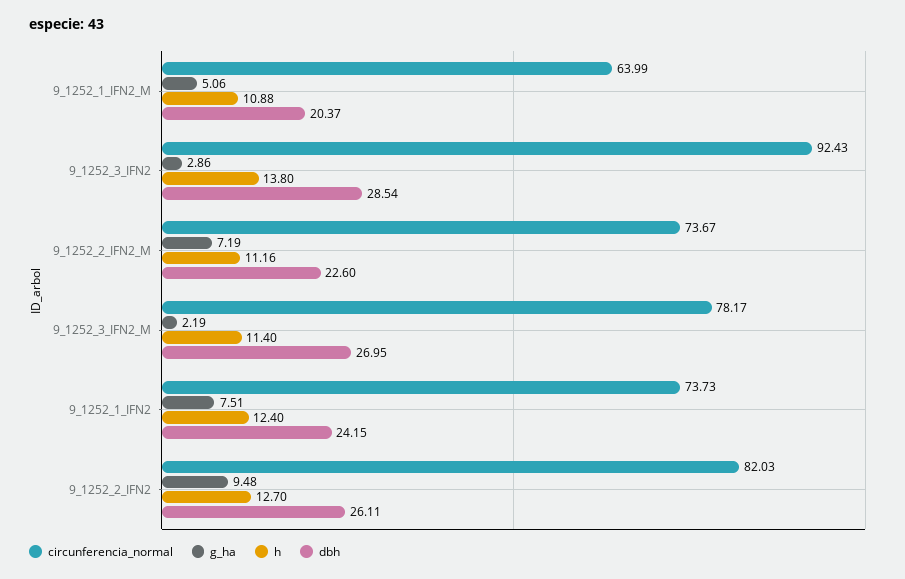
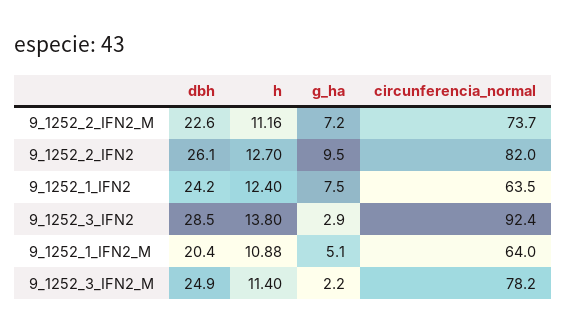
dbh, 9_1252_3_IFN2_M: 26.95 -> 24.9
circunferencia_normal, 9_1252_1_IFN2: 73.73 -> 63.5

